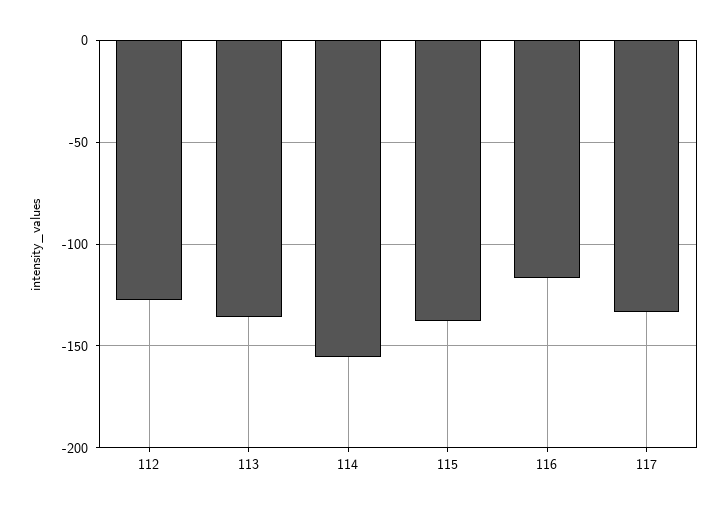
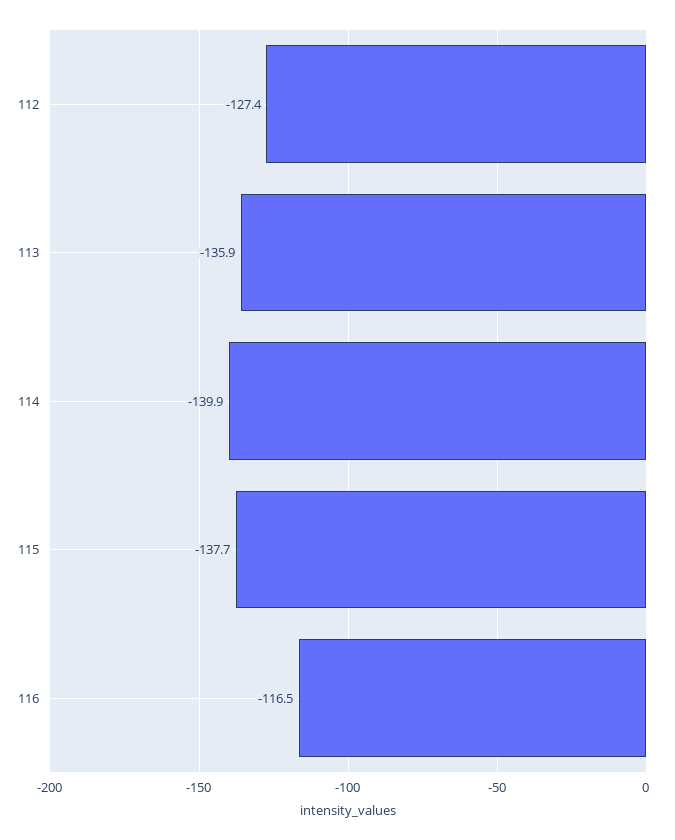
114: -155 -> -139.9
117: -135 -> none

